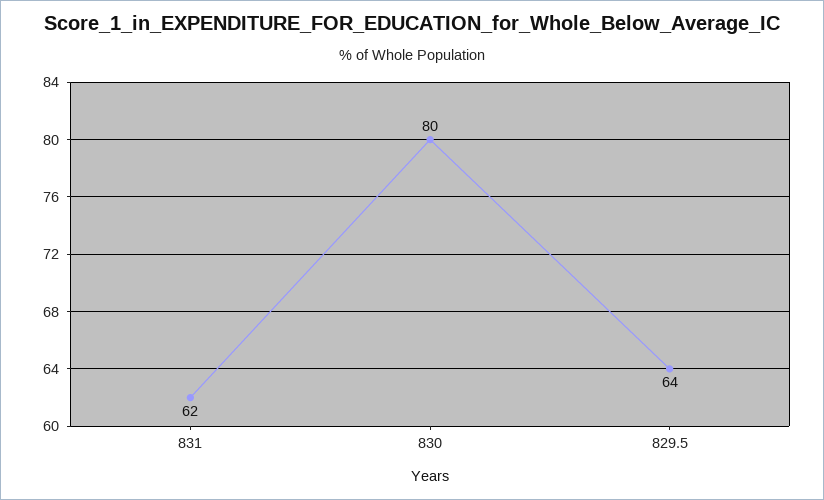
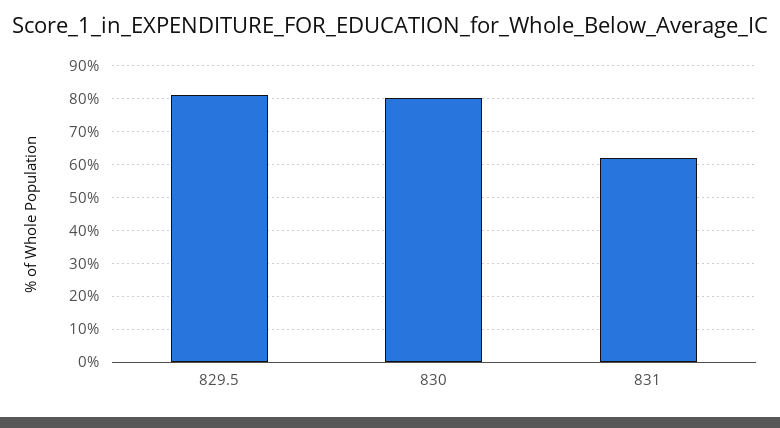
829.5: 64 -> 80

